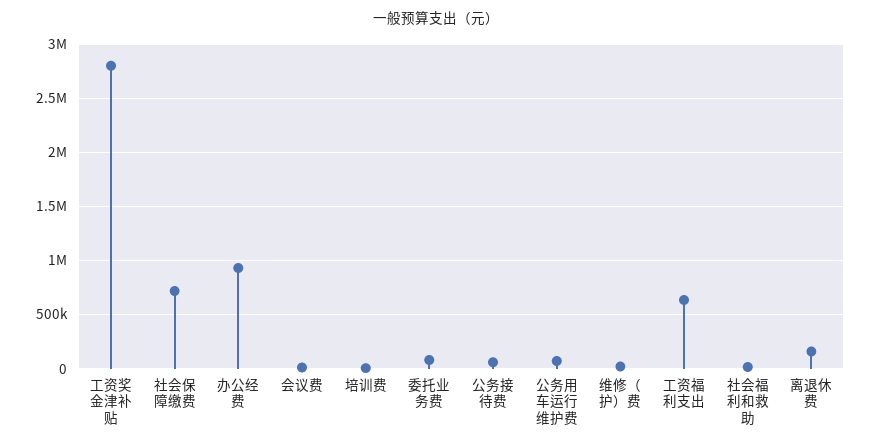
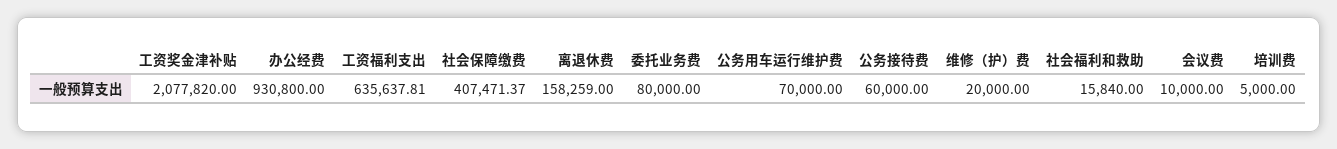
工资奖金津补贴: 2800000 -> 2077820
社会保障缴费: 700000 -> 407471.37

